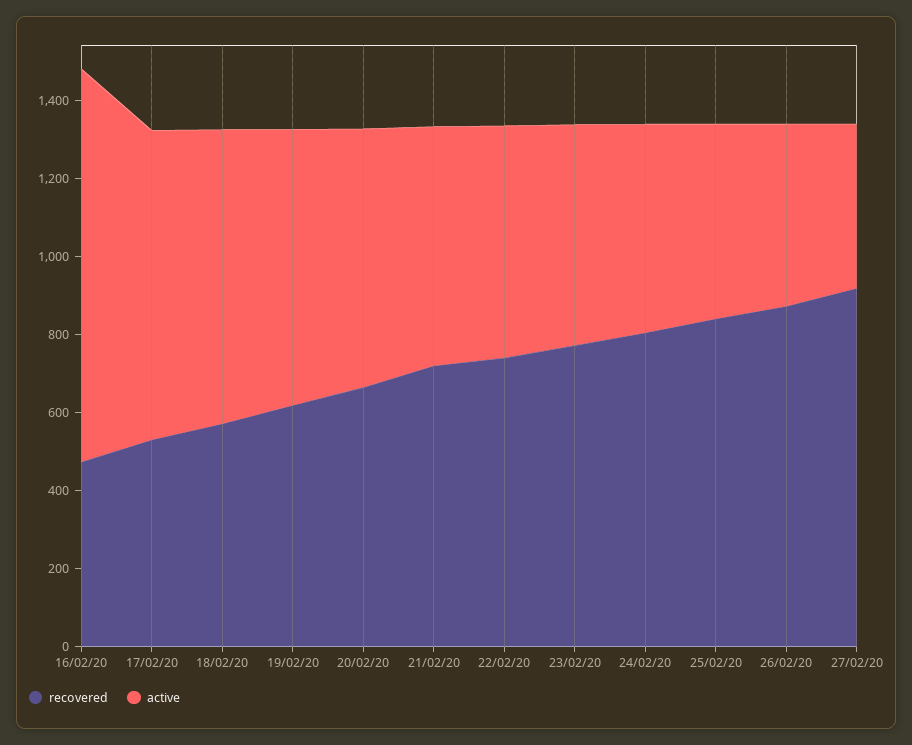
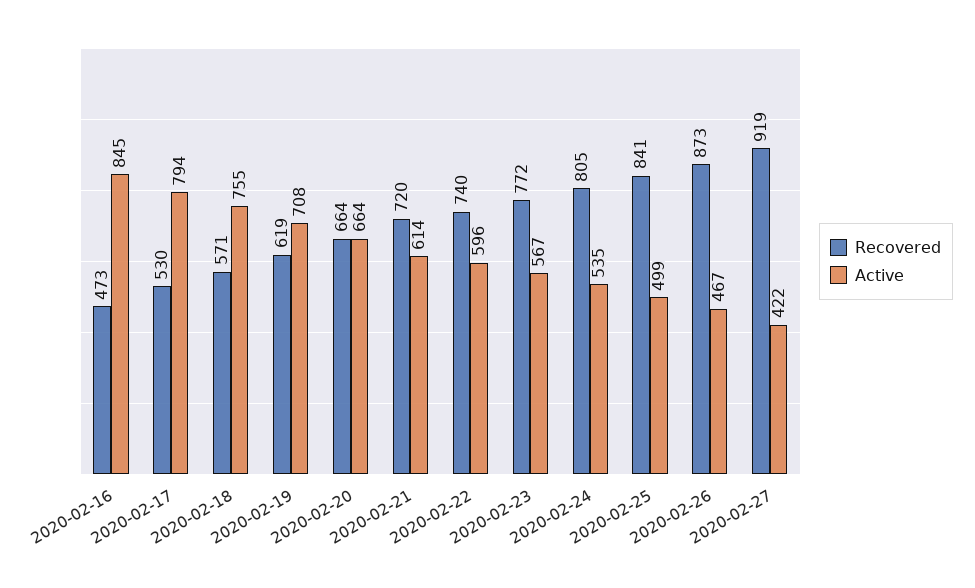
active, 16/02/20: 1000 -> 845

